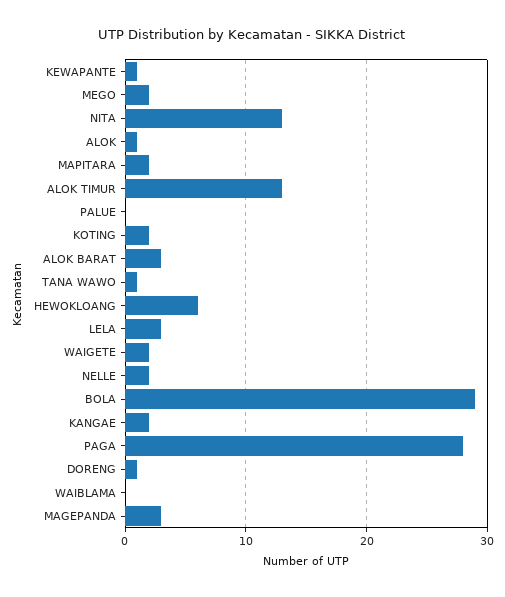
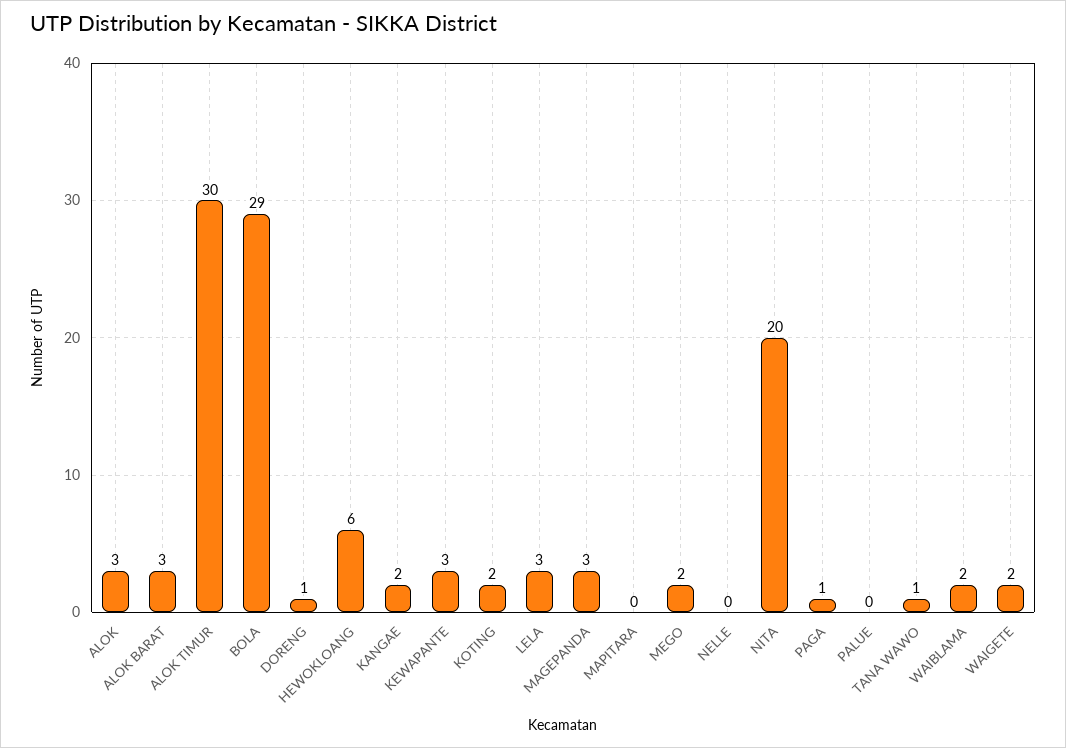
KEWAPANTE: 1 -> 3
NITA: 13 -> 20
ALOK: 1 -> 3
MAPITARA: 2 -> 0
ALOK TIMUR: 13 -> 30
NELLE: 2 -> 0
PAGA: 28 -> 1
WAIBLAMA: 0 -> 2

